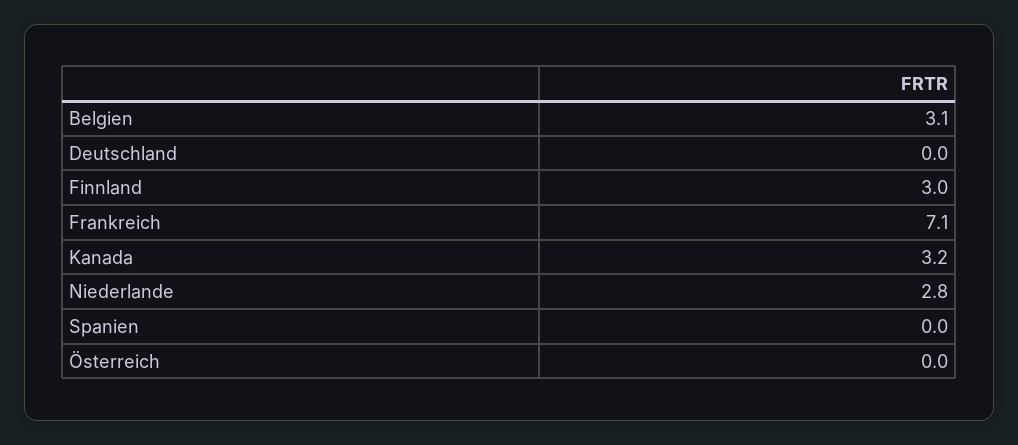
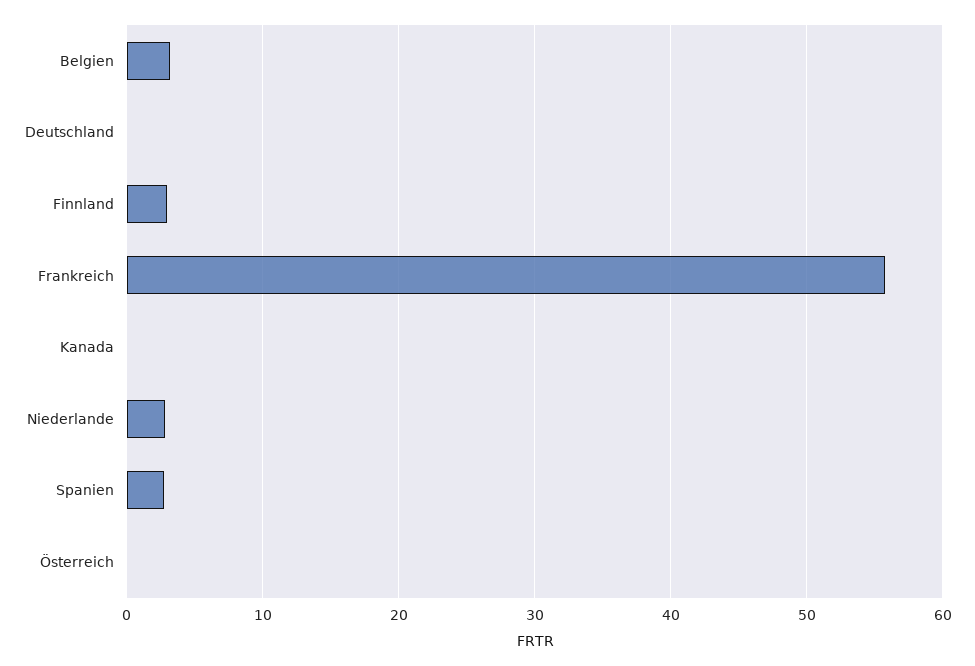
Frankreich: 7.1 -> 56
Kanada: 3.2 -> 0
Spanien: 0 -> 3

